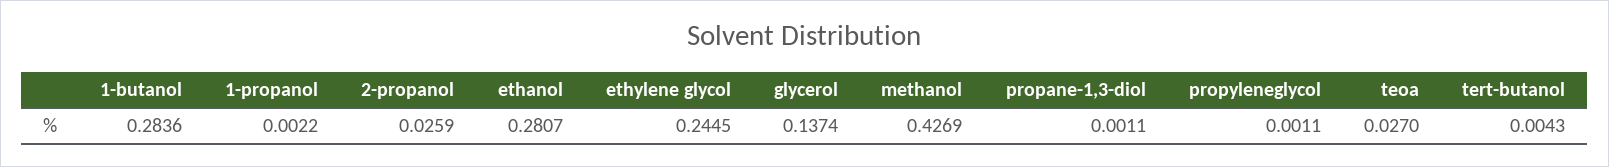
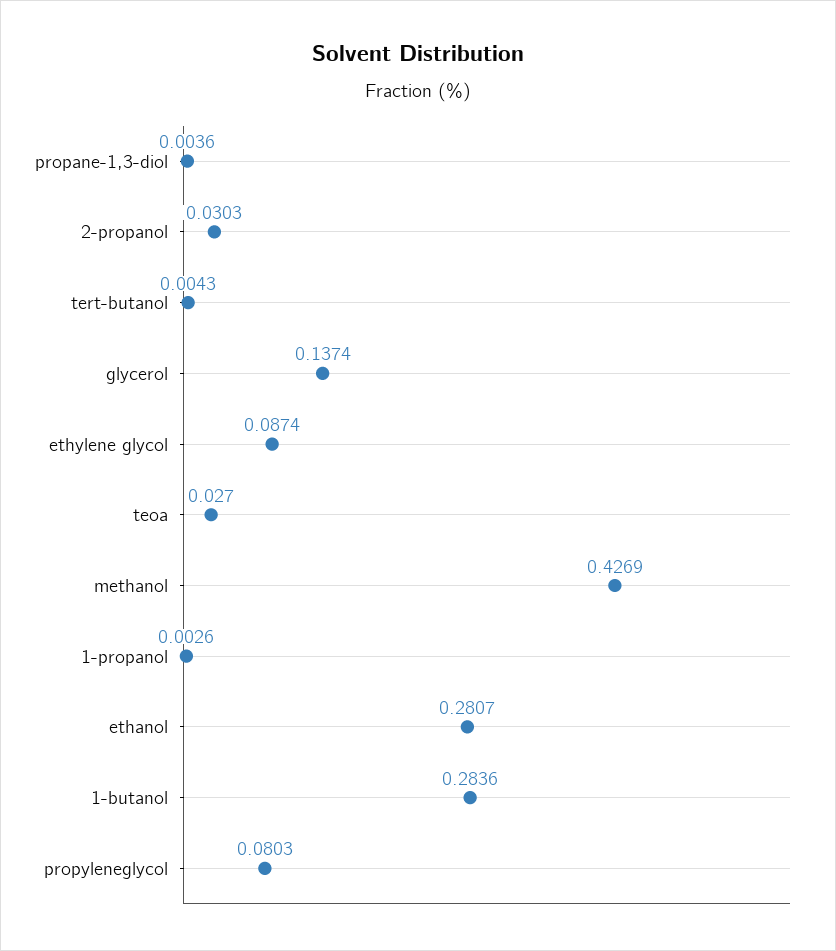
1-propanol: 0.0022 -> 0.0026
2-propanol: 0.0259 -> 0.0303
ethylene glycol: 0.2445 -> 0.0874
propane-1,3-diol: 0.0011 -> 0.0036
propyleneglycol: 0.0011 -> 0.0803

